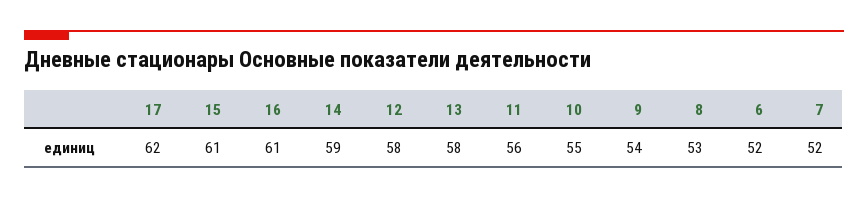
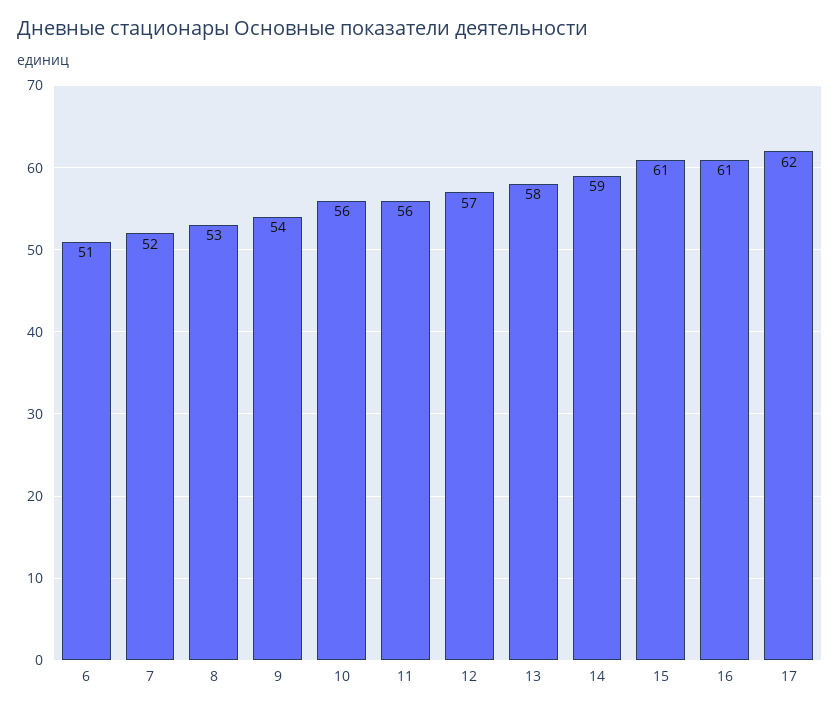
12: 58 -> 57
10: 55 -> 56
6: 52 -> 51

